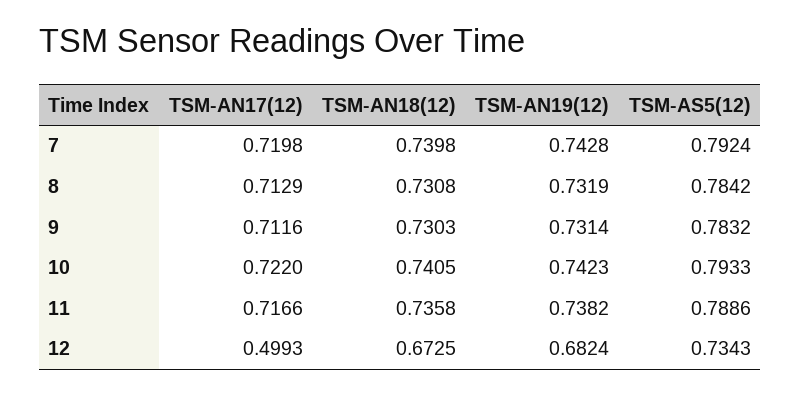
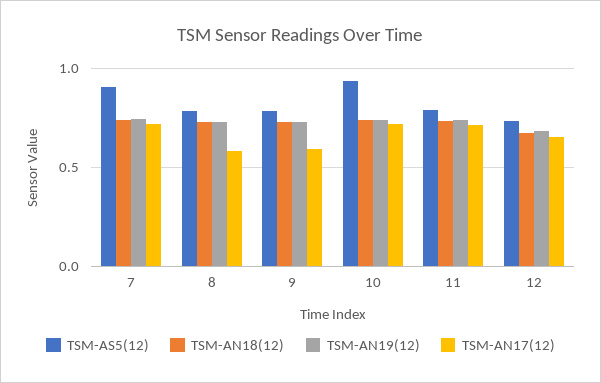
TSM-AS5(12), 7: 0.7924 -> 0.9
TSM-AN17(12), 8: 0.7129 -> 0.6
TSM-AN17(12), 9: 0.7116 -> 0.6
TSM-AS5(12), 10: 0.7933 -> 0.95
TSM-AN17(12), 12: 0.4993 -> 0.65

